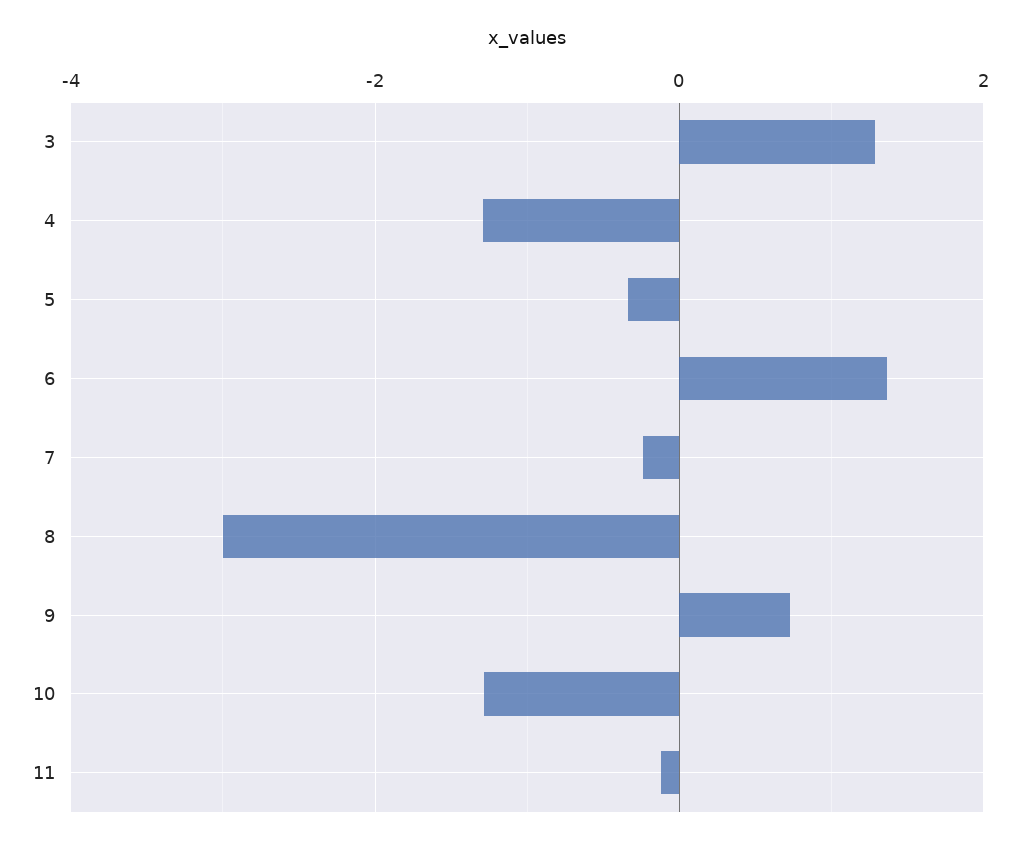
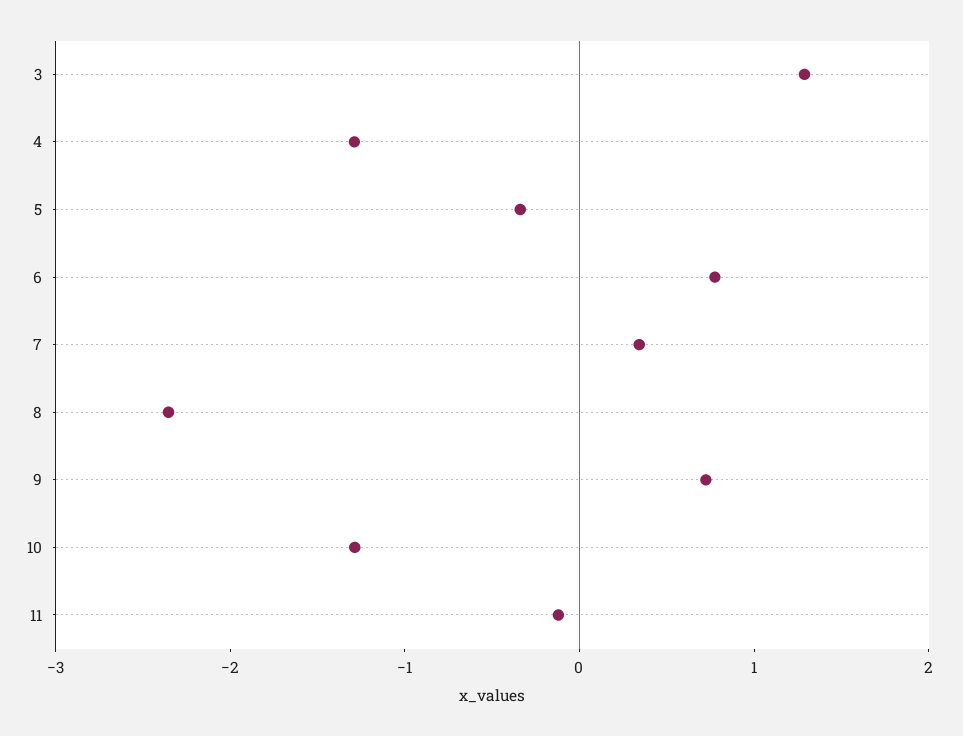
6: 1.4 -> 0.8
7: -0.2 -> 0.4
8: -3 -> -2.4

